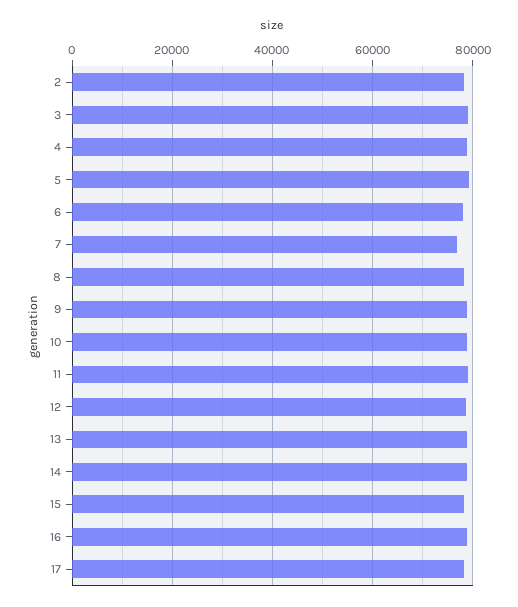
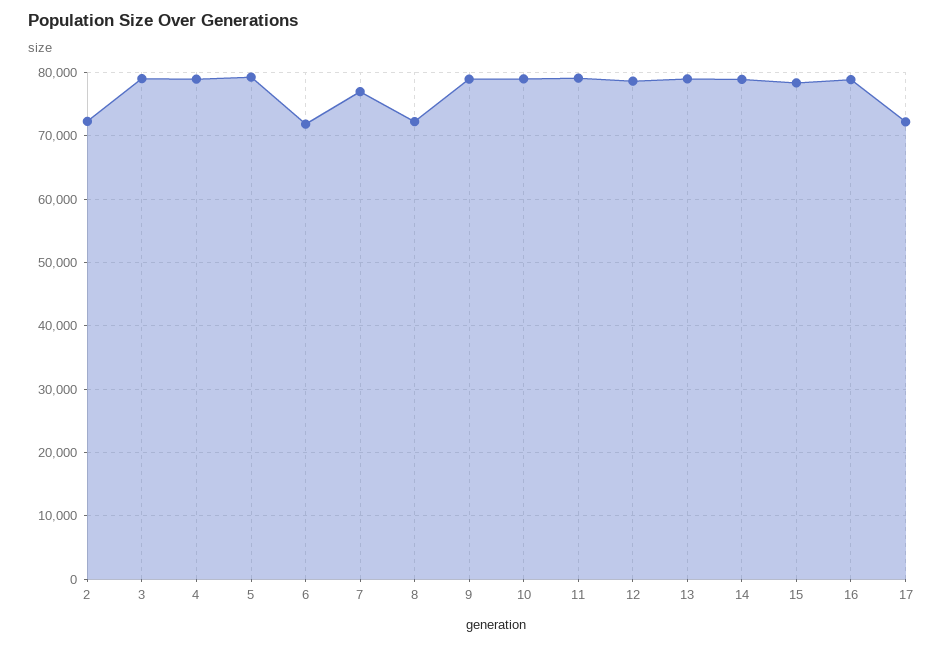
2: 78000 -> 72000
6: 78000 -> 72000
8: 78000 -> 72000
17: 78000 -> 72000

